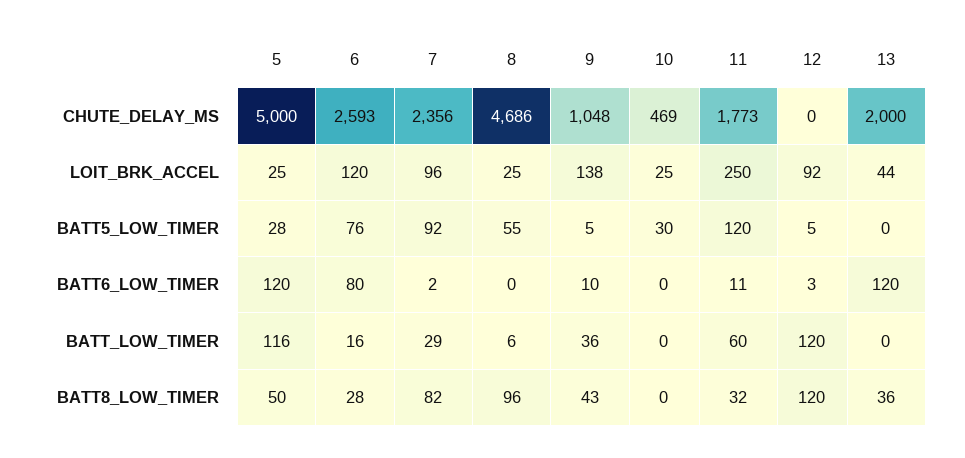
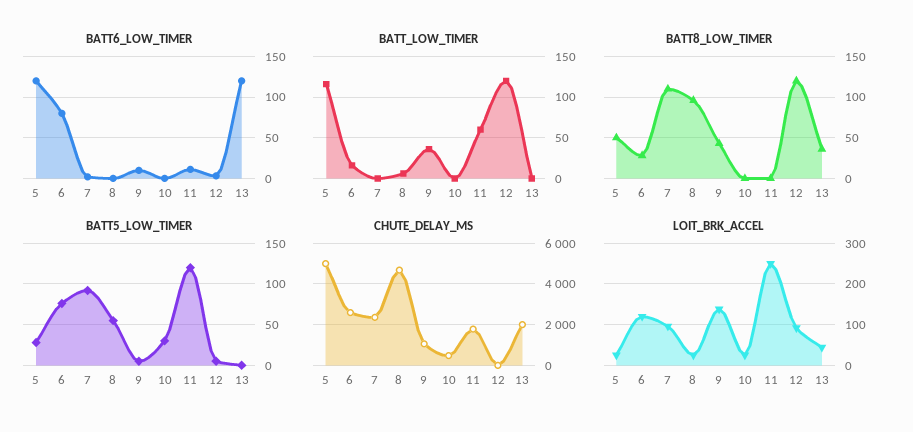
BATT_LOW_TIMER, 7: 29 -> 0
BATT8_LOW_TIMER, 7: 82 -> 110
BATT8_LOW_TIMER, 11: 32 -> 0

